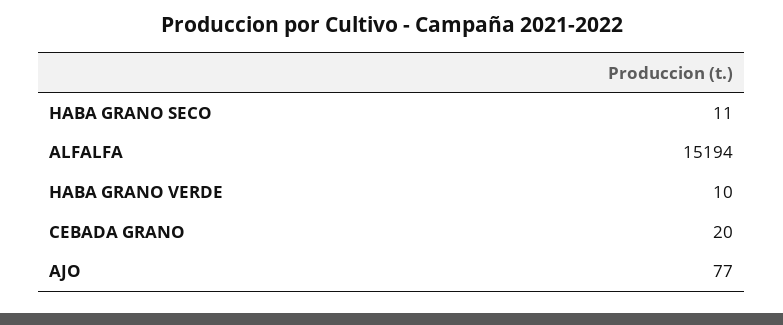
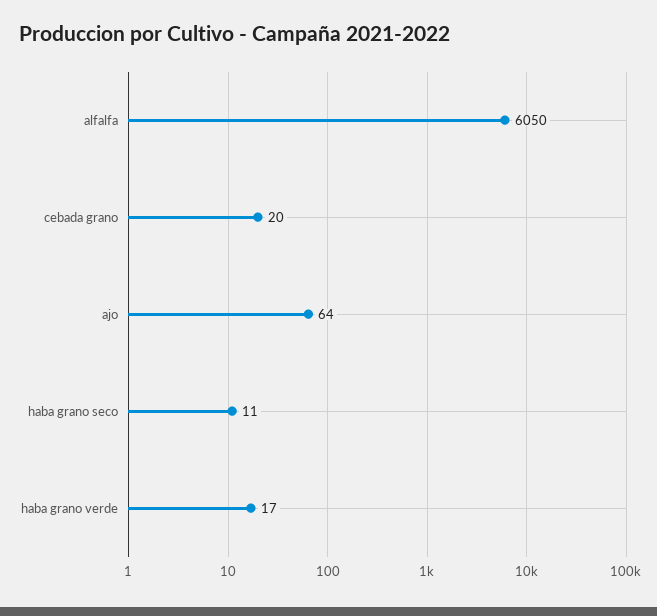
ALFALFA: 15194 -> 6050
HABA GRANO VERDE: 10 -> 17
AJO: 77 -> 64

